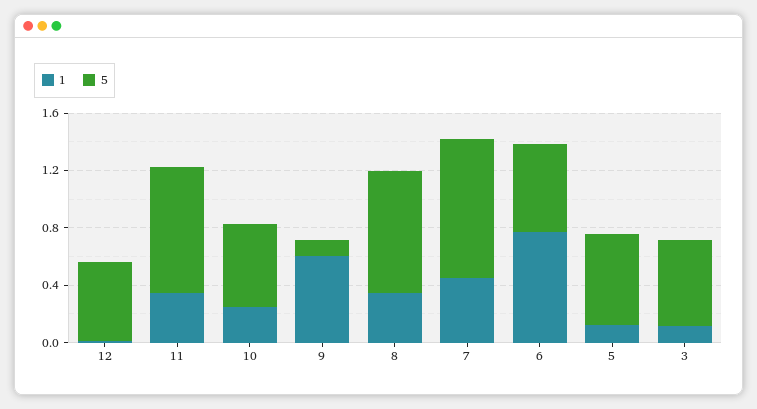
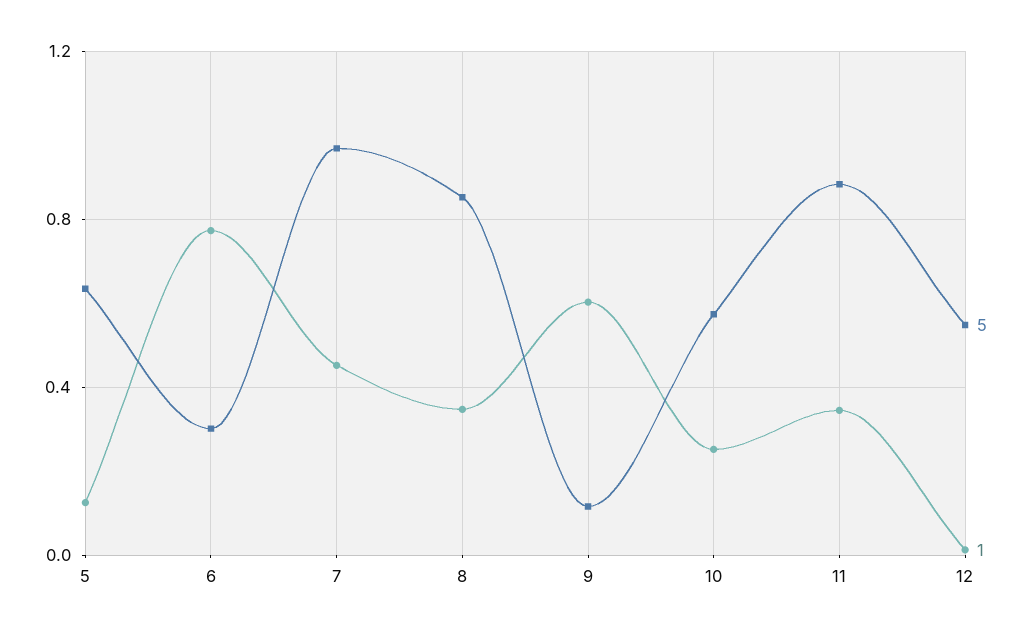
5, 6: 0.6 -> 0.3
1, 3: 0.1 -> none
5, 3: 0.6 -> none

